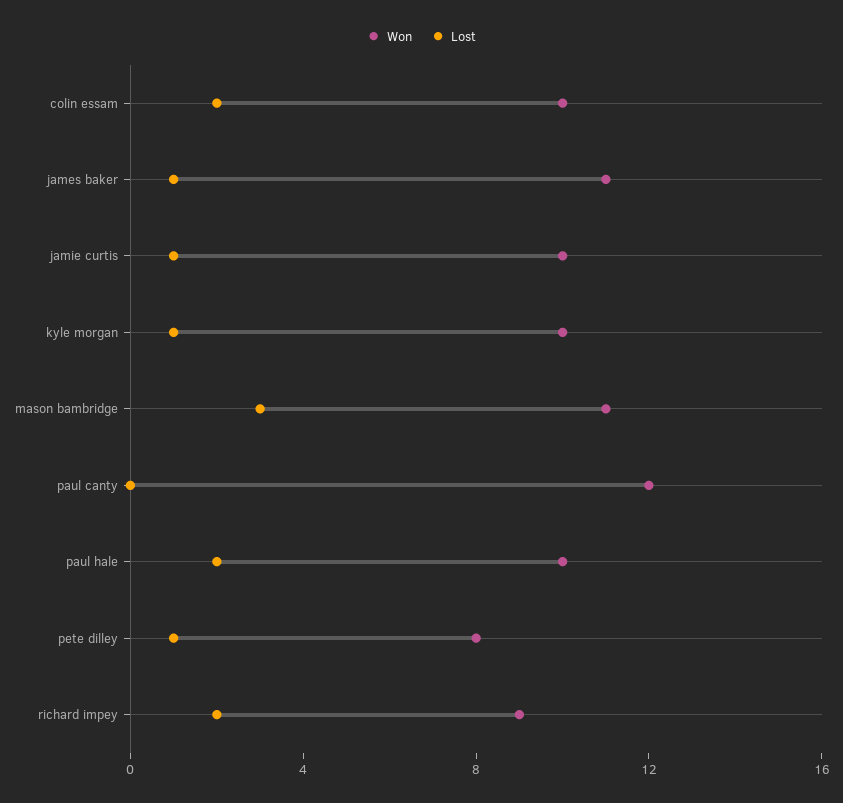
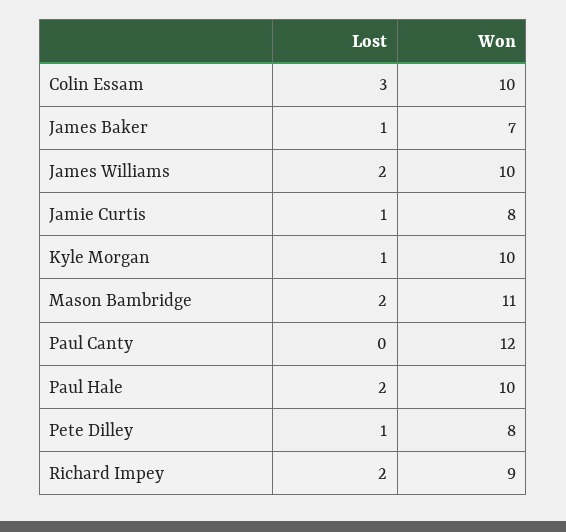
Lost, colin essam: 2 -> 3
Won, james baker: 11 -> 7
Won, jamie curtis: 10 -> 8
Lost, mason bambridge: 3 -> 2
Lost, James Williams: none -> 2
Won, James Williams: none -> 10

